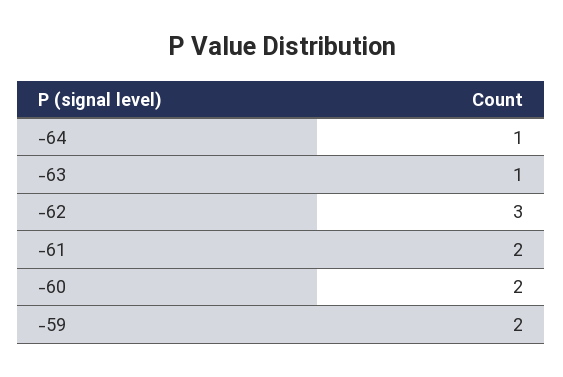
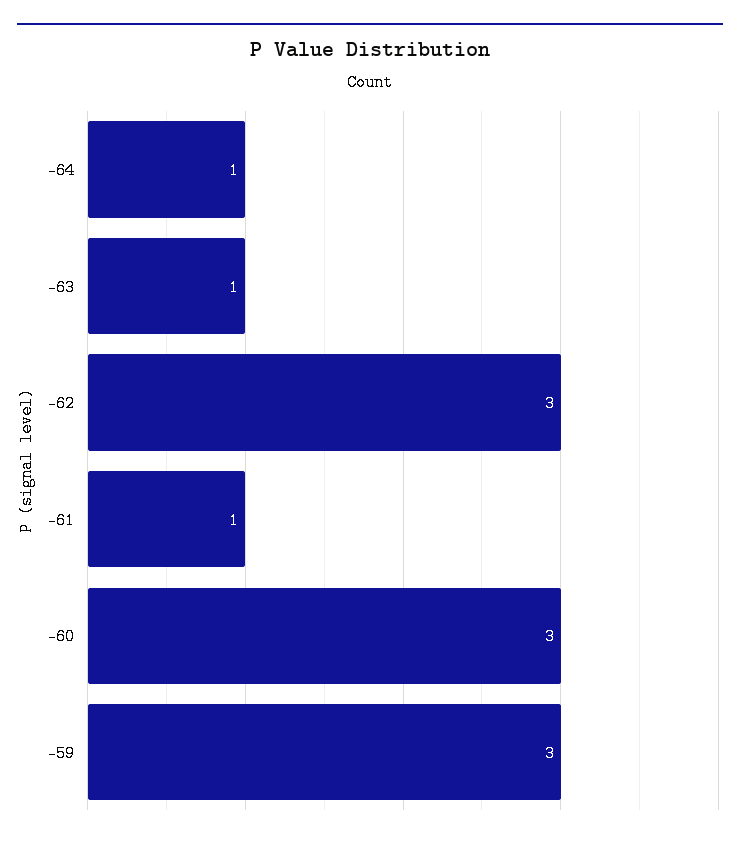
-61: 2 -> 1
-60: 2 -> 3
-59: 2 -> 3

